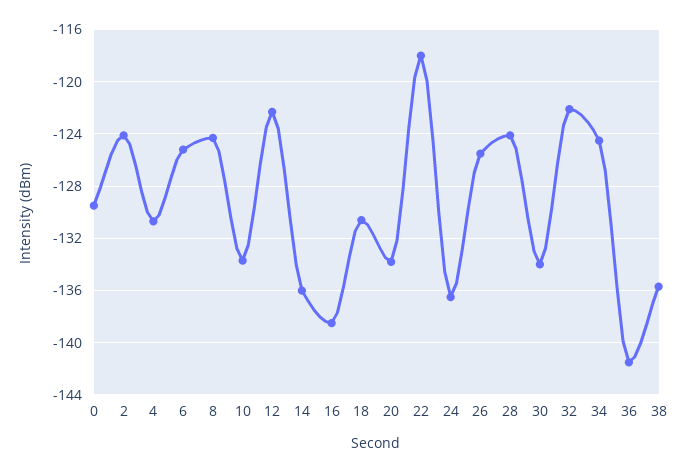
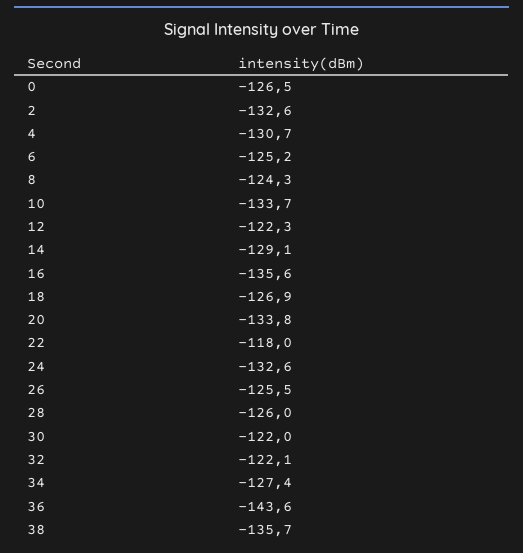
0: -129.5 -> -126.5
2: -124 -> -132.6
14: -136 -> -129.1
16: -138.5 -> -135.6
18: -130.5 -> -126.9
24: -136.5 -> -132.6
28: -124 -> -126
30: -134 -> -122
34: -124.5 -> -127.4
36: -141.5 -> -143.6

